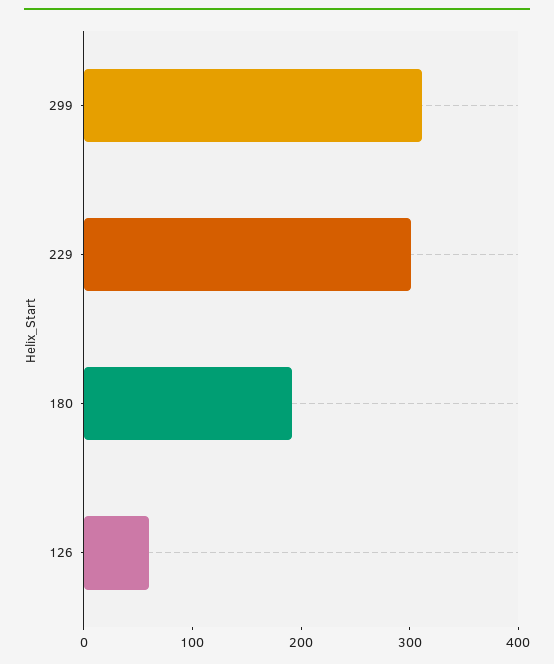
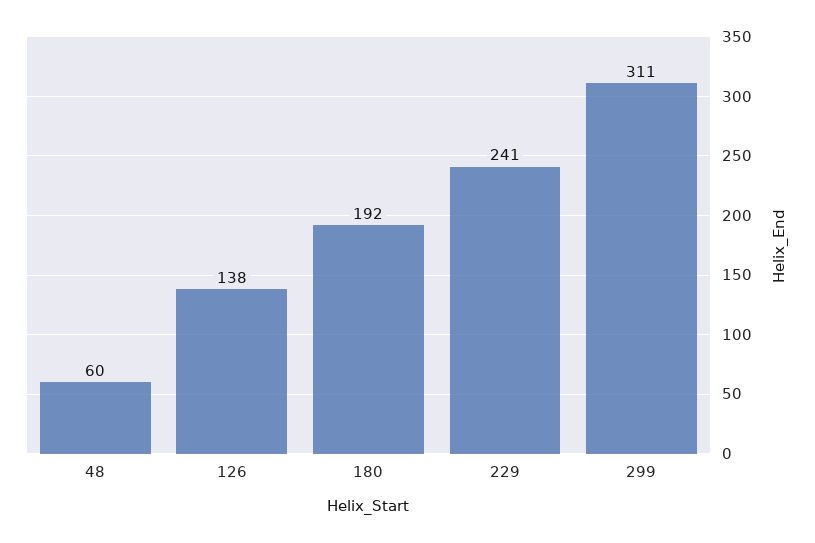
229: 300 -> 241
126: 60 -> 138
48: none -> 60

